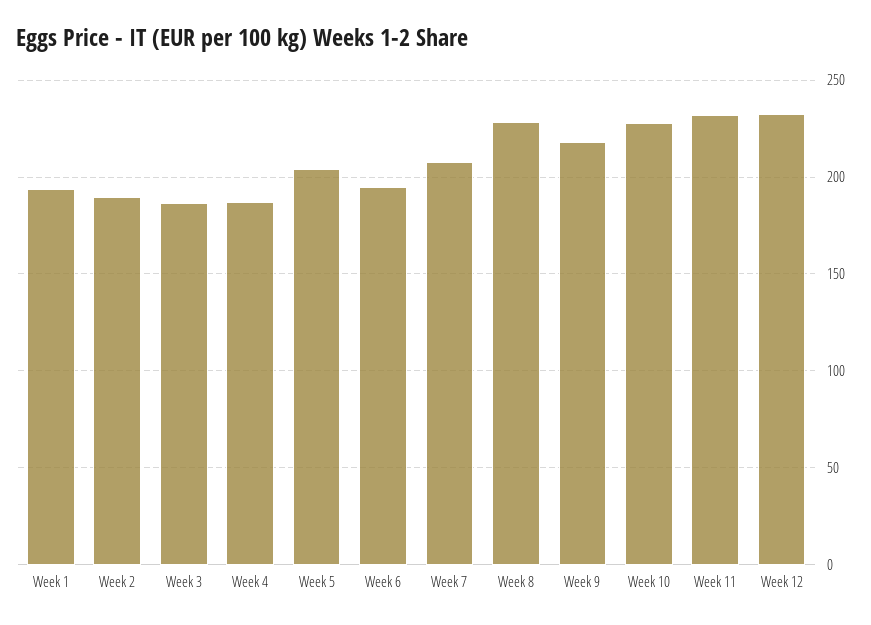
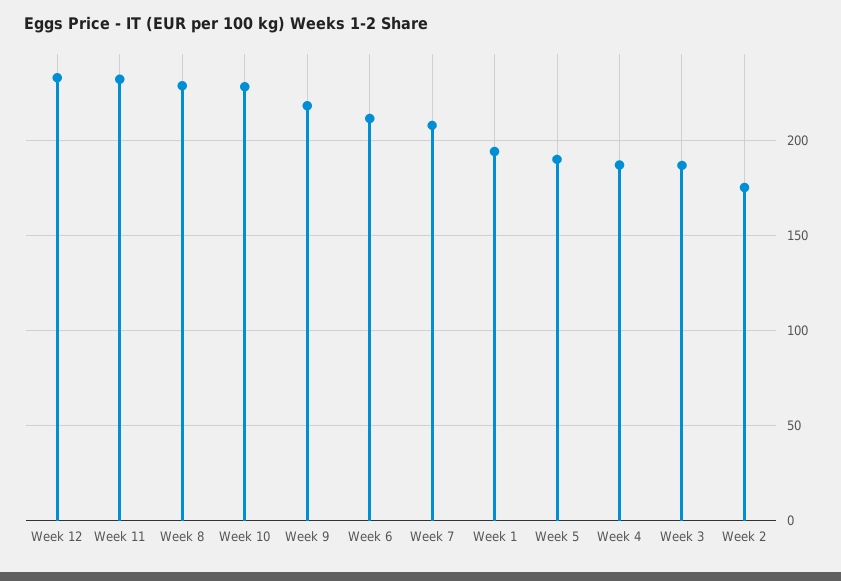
Week 2: 190 -> 175
Week 5: 205 -> 190
Week 6: 195 -> 210

